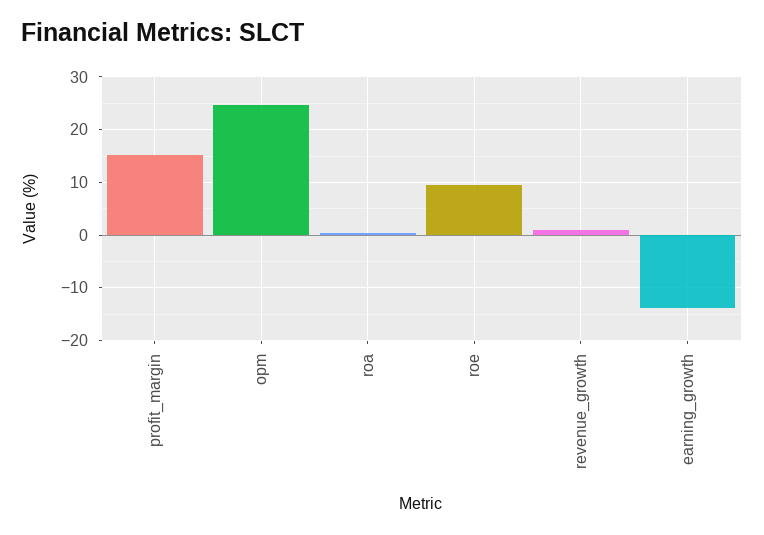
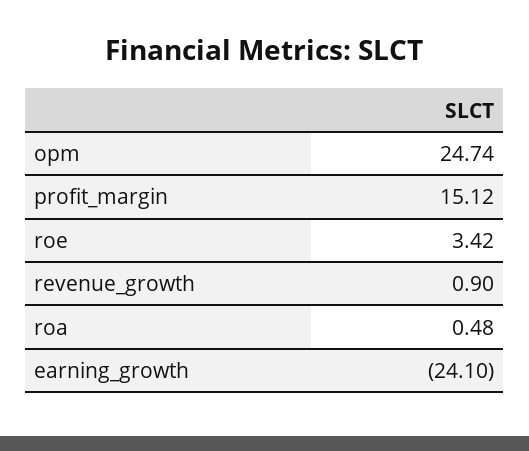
roe: 10 -> 3.42
earning_growth: -14 -> -24.1

